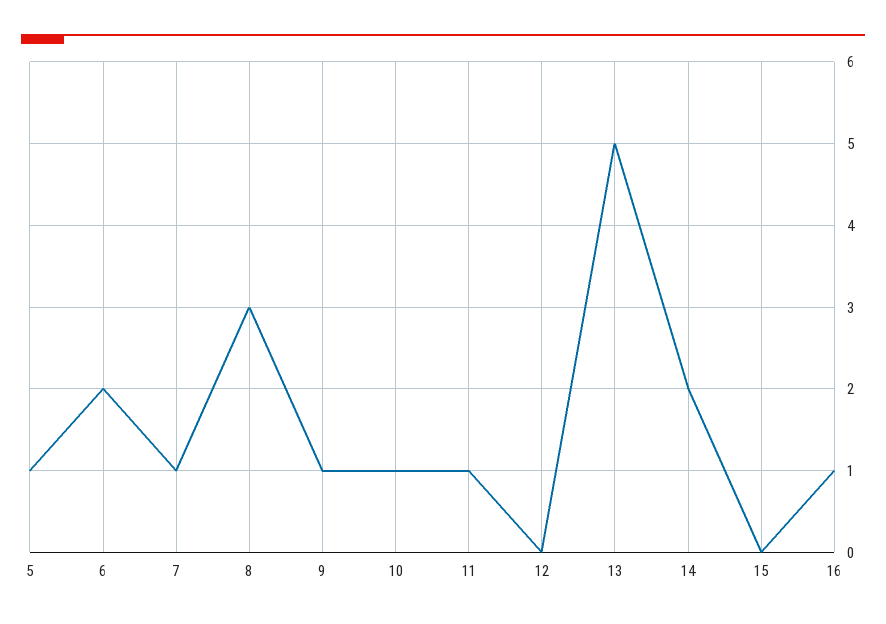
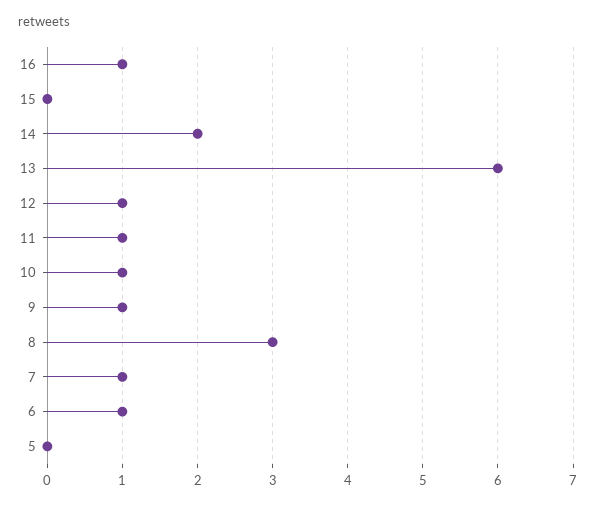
5: 1 -> 0
6: 2 -> 1
12: 0 -> 1
13: 5 -> 6

